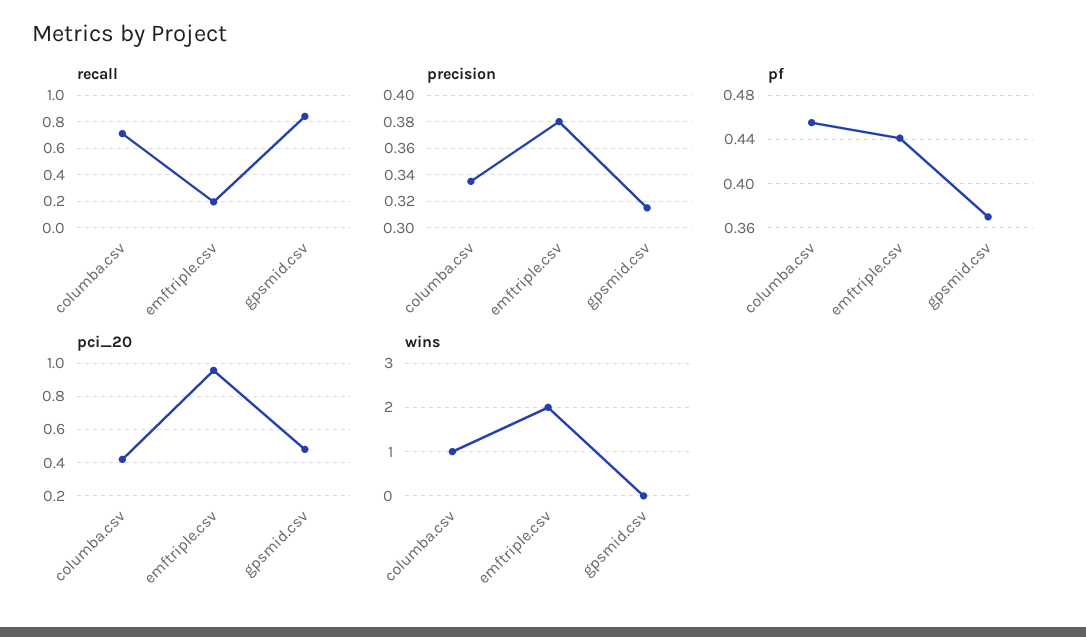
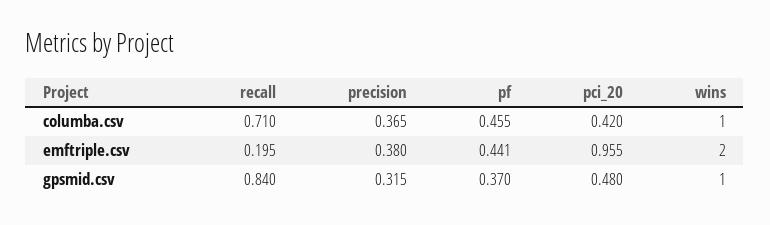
precision, columba.csv: 0.335 -> 0.365
wins, gpsmid.csv: 0 -> 1

